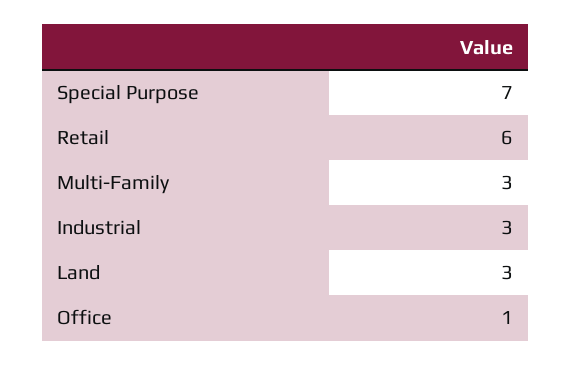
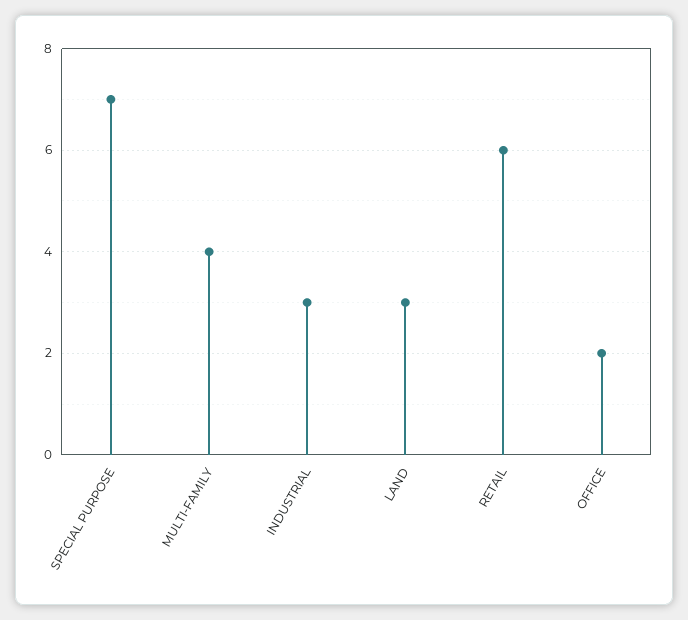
Multi-Family: 3 -> 4
Office: 1 -> 2

